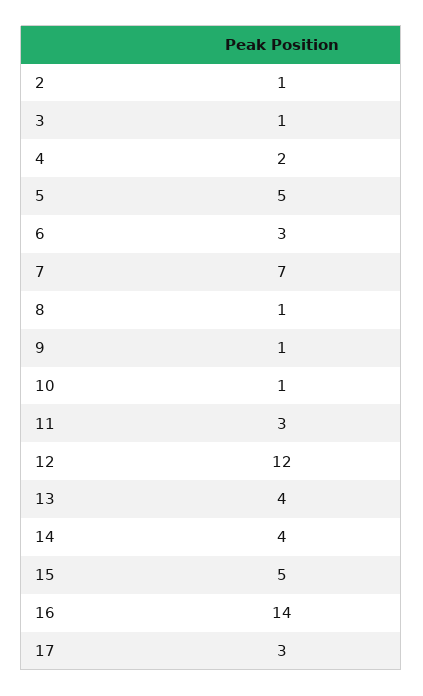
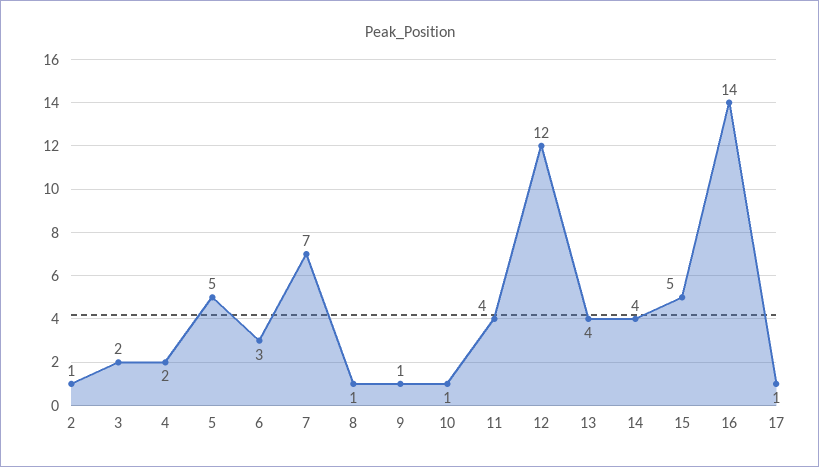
3: 1 -> 2
11: 3 -> 4
17: 3 -> 1

